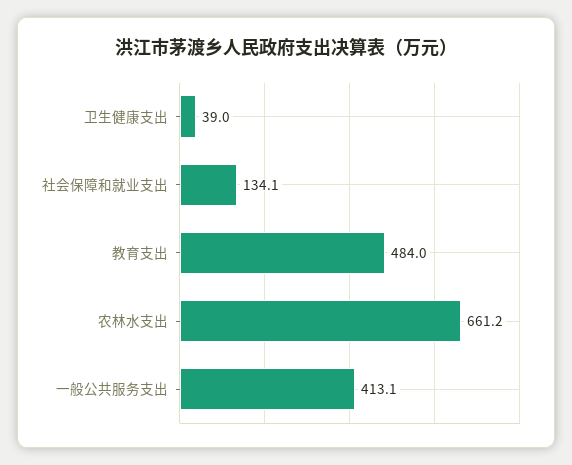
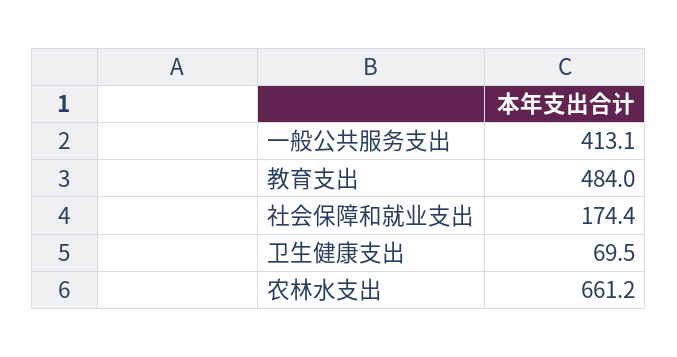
卫生健康支出: 39 -> 69.5
社会保障和就业支出: 134.1 -> 174.4

